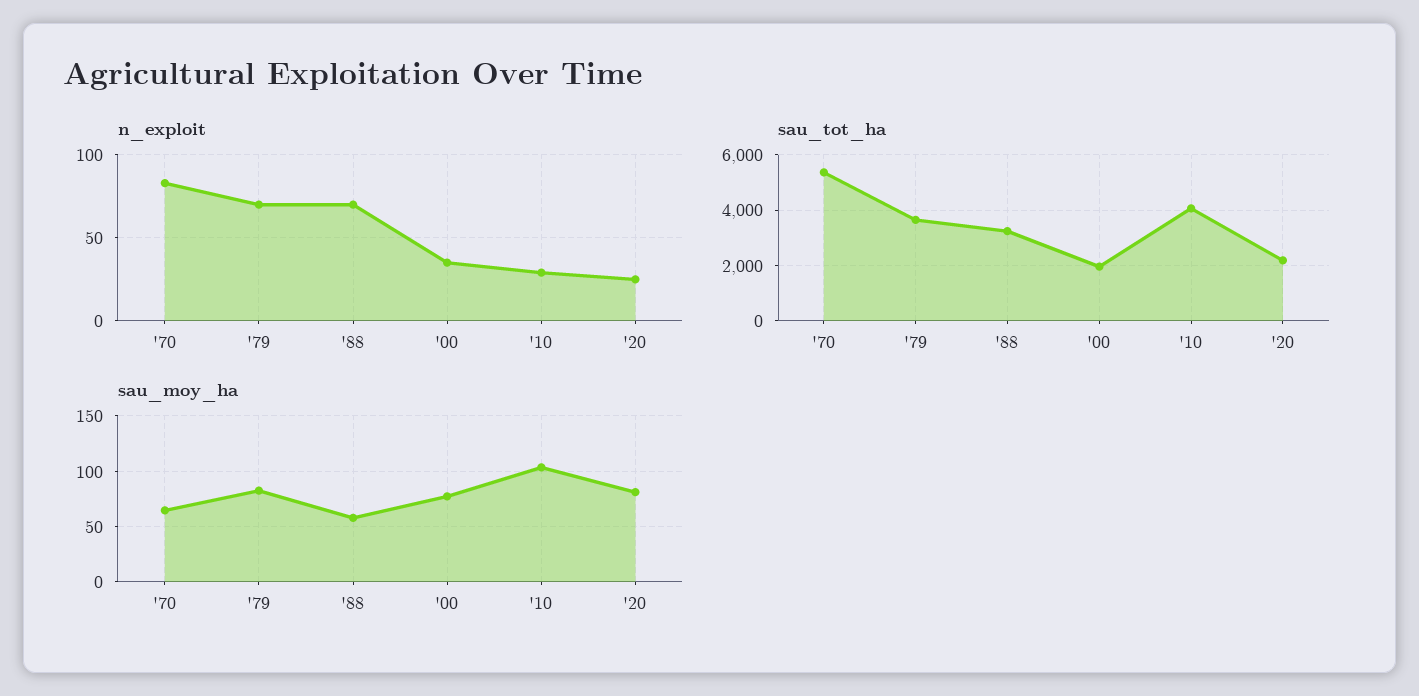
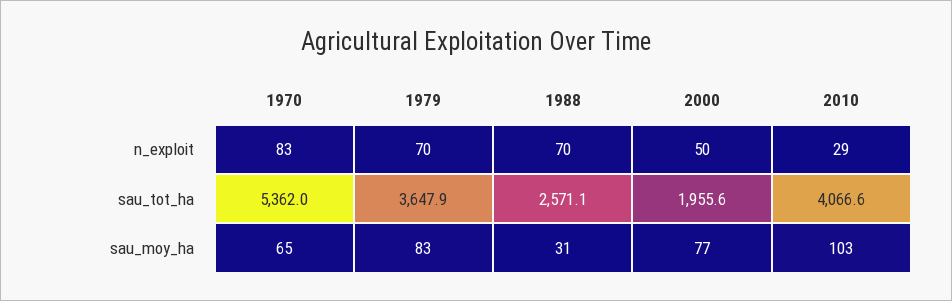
n_exploit, '00: 35 -> 50
n_exploit, '20: 25 -> none
sau_tot_ha, '88: 3250 -> 2571.1
sau_tot_ha, '20: 2250 -> none
sau_moy_ha, '88: 60 -> 31
sau_moy_ha, '20: 80 -> none

